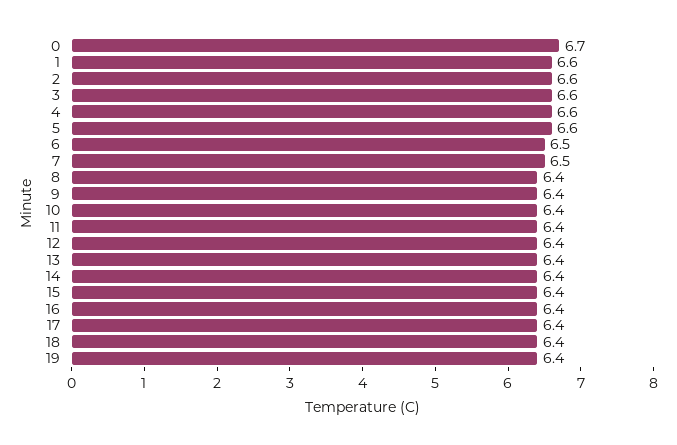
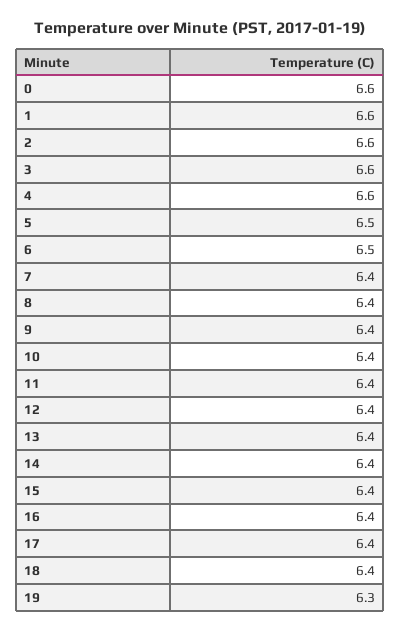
0: 6.7 -> 6.6
5: 6.6 -> 6.5
7: 6.5 -> 6.4
19: 6.4 -> 6.3

